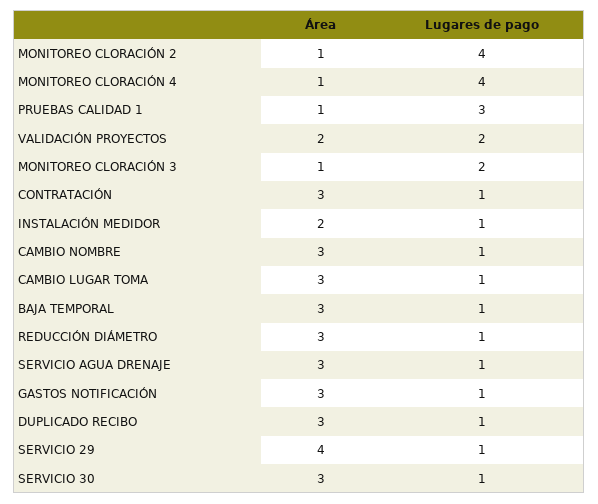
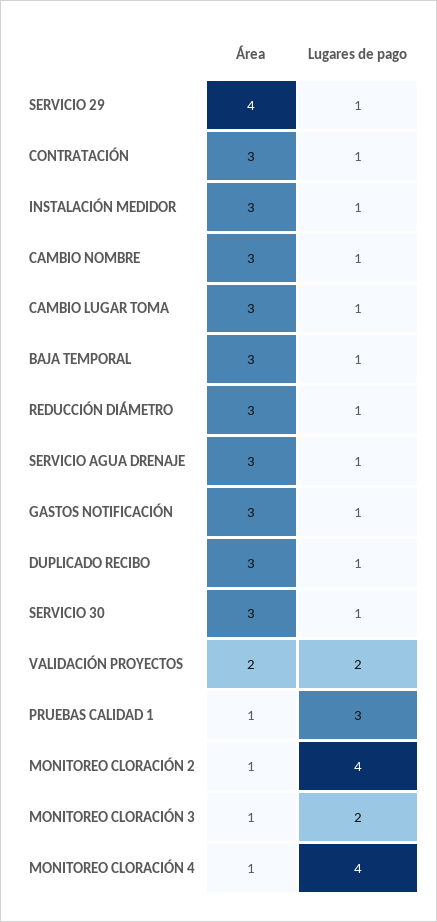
Área, INSTALACIÓN MEDIDOR: 2 -> 3

